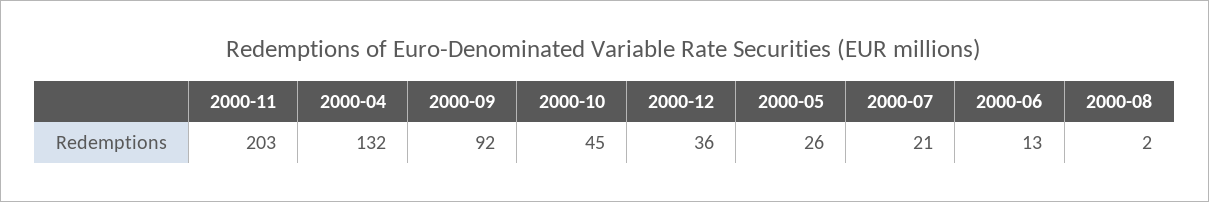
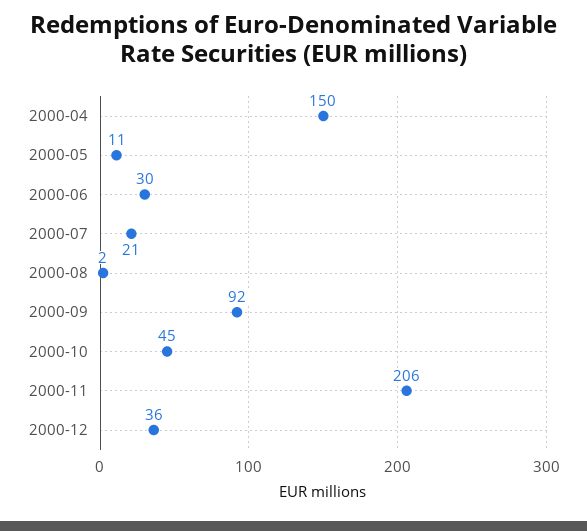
2000-11: 203 -> 206
2000-04: 132 -> 150
2000-05: 26 -> 11
2000-06: 13 -> 30

